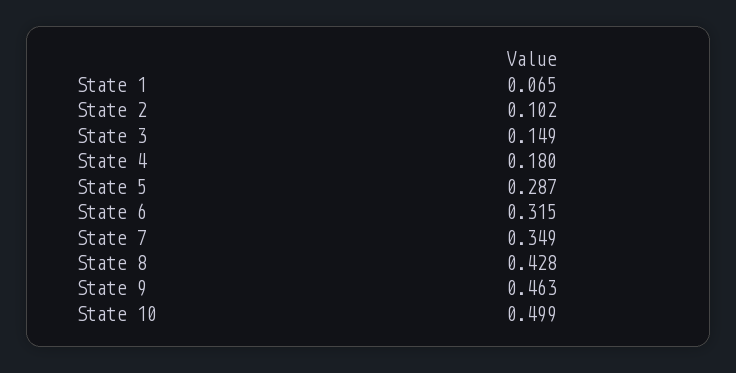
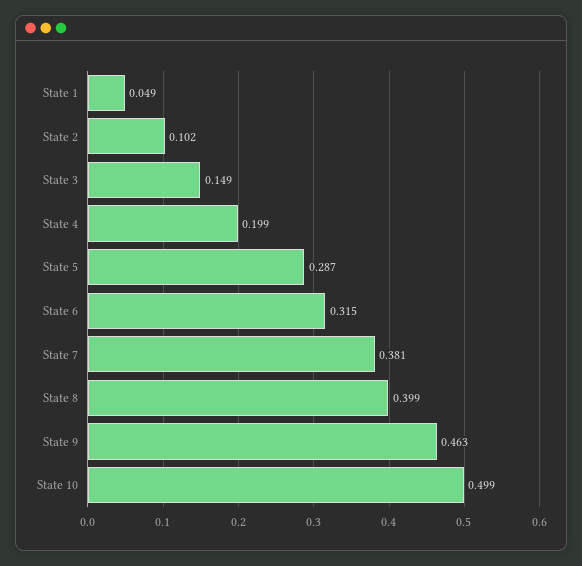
State 1: 0.065 -> 0.049
State 4: 0.18 -> 0.199
State 7: 0.349 -> 0.381
State 8: 0.428 -> 0.399

